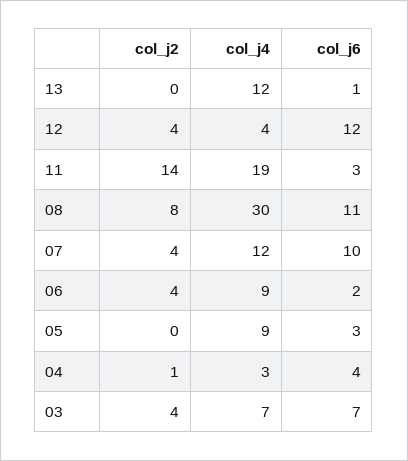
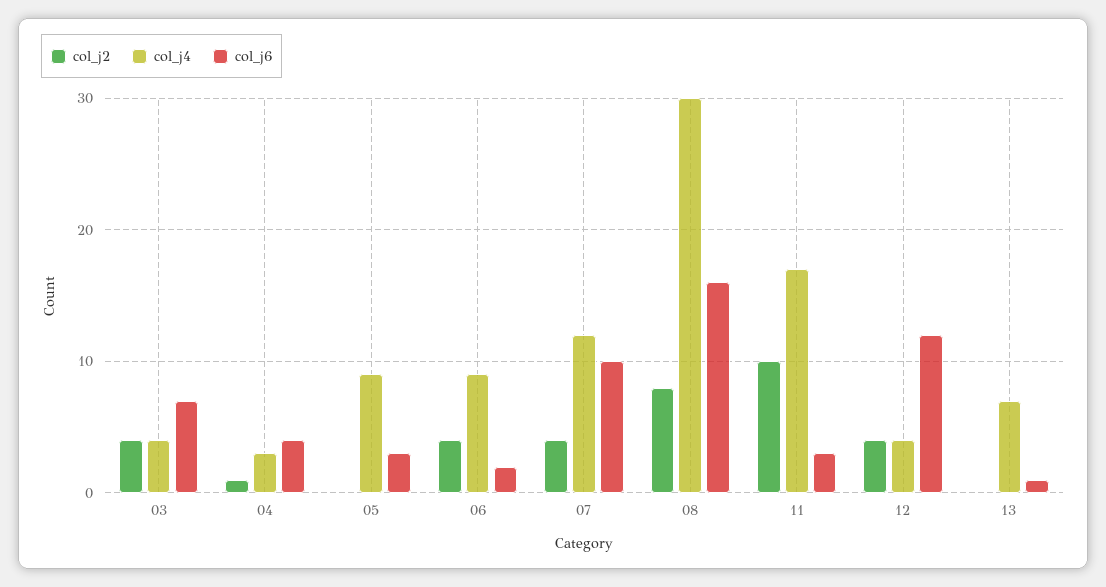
col_j4, 13: 12 -> 7
col_j2, 11: 14 -> 10
col_j4, 11: 19 -> 17
col_j6, 08: 11 -> 16
col_j4, 03: 7 -> 4

